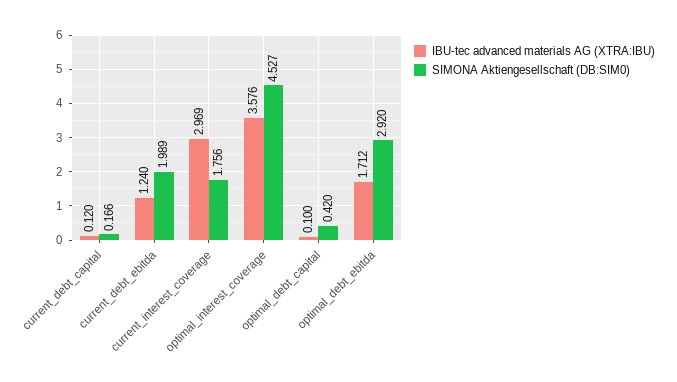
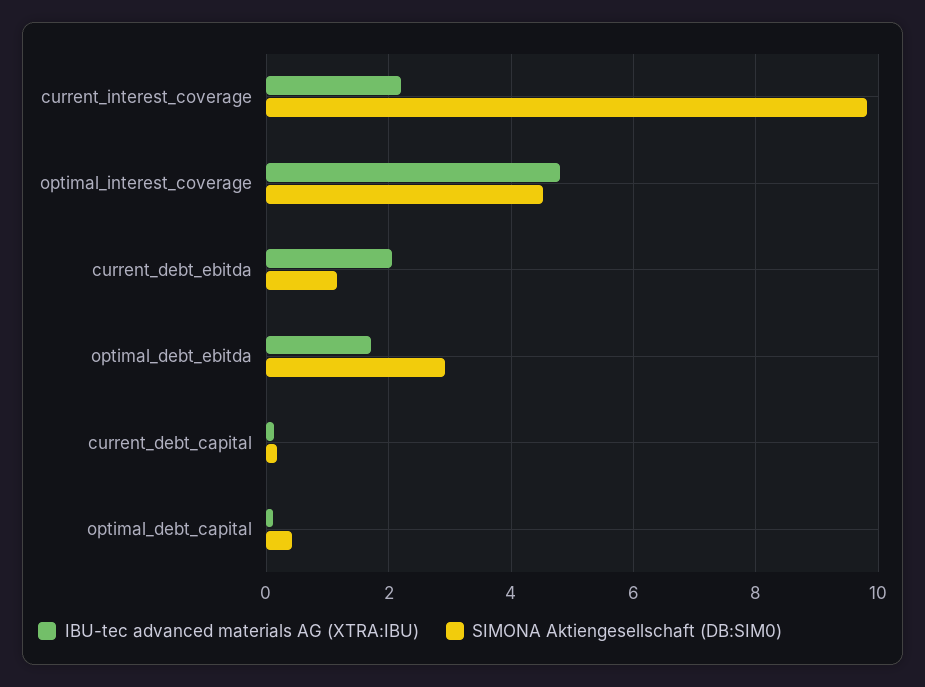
IBU-tec advanced materials AG (XTRA:IBU), current_debt_ebitda: 1.24 -> 2
SIMONA Aktiengesellschaft (DB:SIM0), current_debt_ebitda: 1.989 -> 1.2
IBU-tec advanced materials AG (XTRA:IBU), current_interest_coverage: 2.969 -> 2.2
SIMONA Aktiengesellschaft (DB:SIM0), current_interest_coverage: 1.756 -> 9.8
IBU-tec advanced materials AG (XTRA:IBU), optimal_interest_coverage: 3.576 -> 4.8

